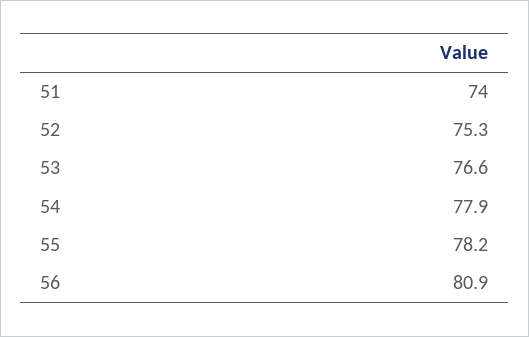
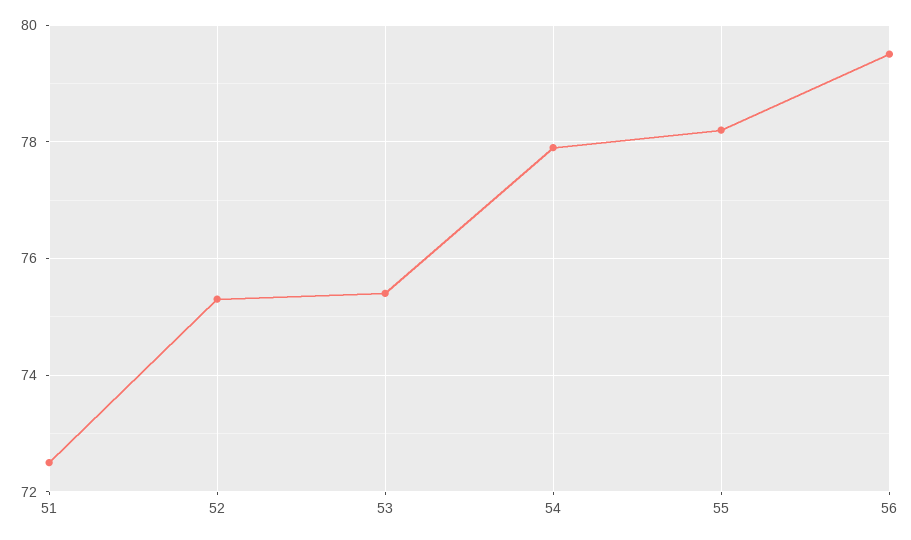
51: 74 -> 72.5
53: 76.6 -> 75.5
56: 80.9 -> 79.5

